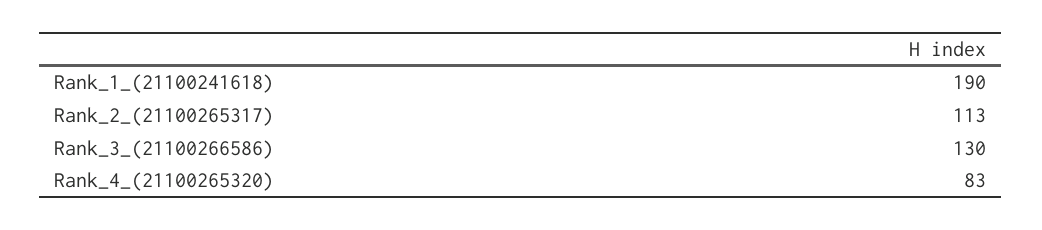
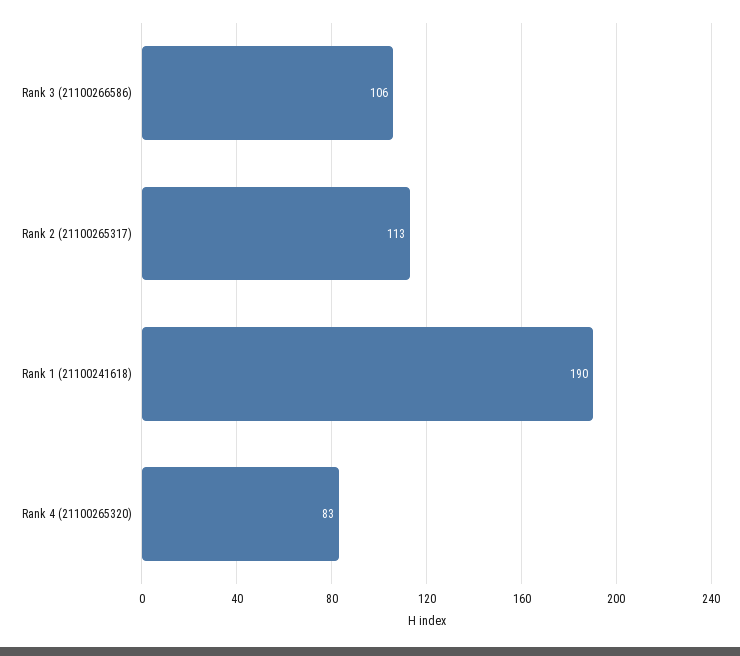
Rank_3_(21100266586): 130 -> 106

